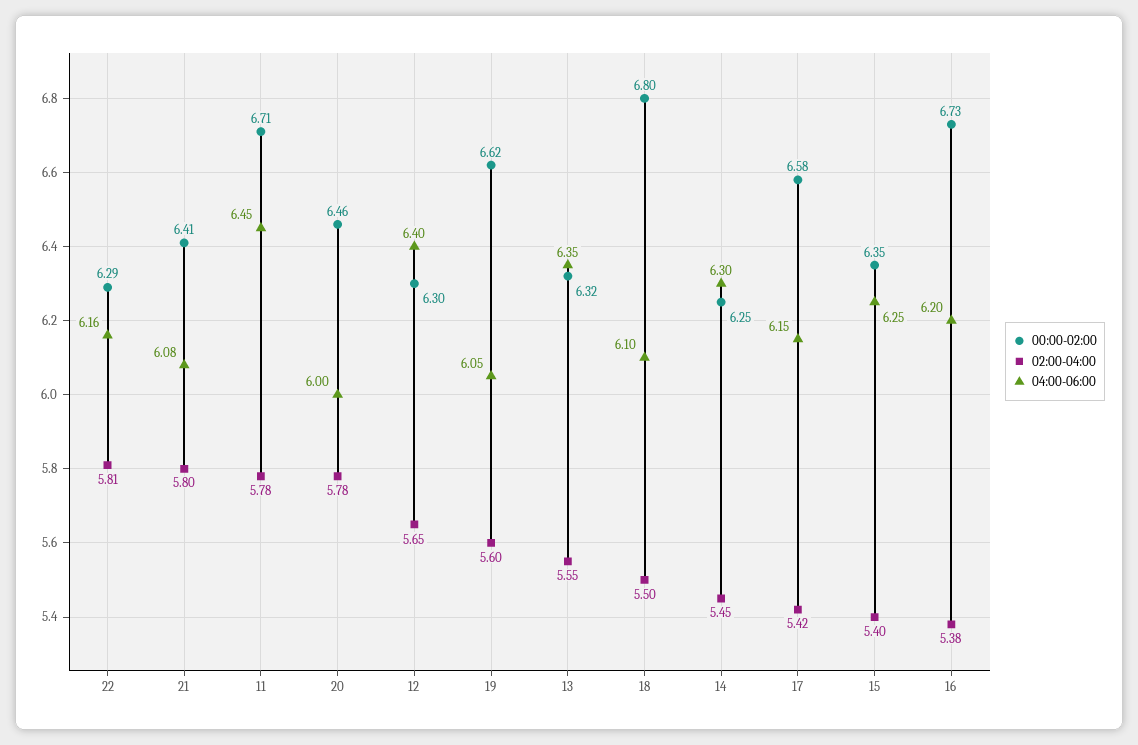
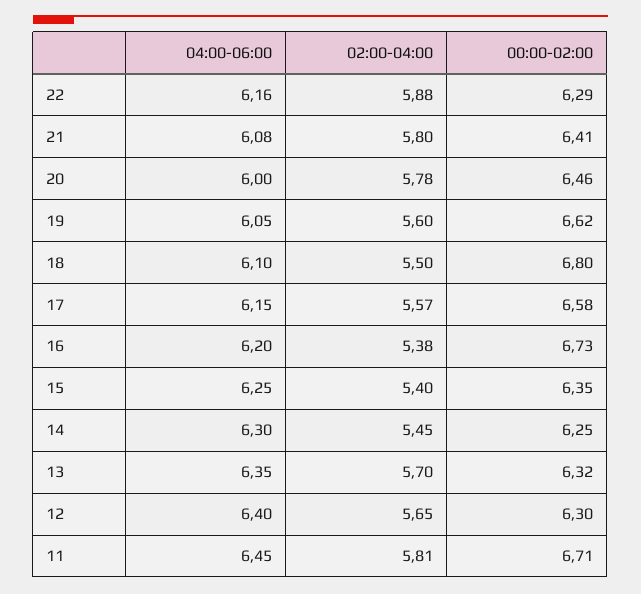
02:00-04:00, 22: 5.81 -> 5.88
02:00-04:00, 11: 5.78 -> 5.81
02:00-04:00, 13: 5.55 -> 5.7
02:00-04:00, 17: 5.42 -> 5.57

